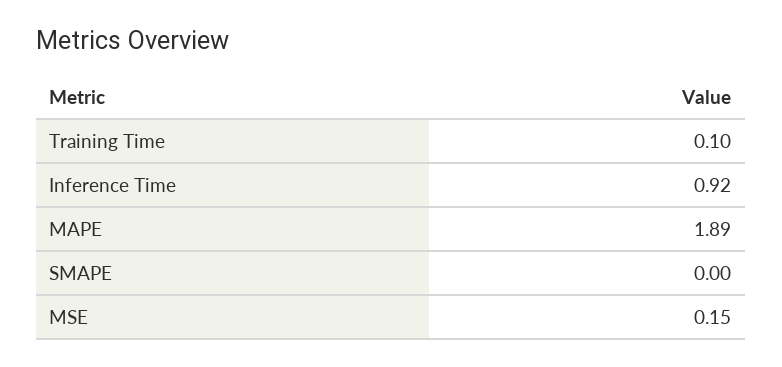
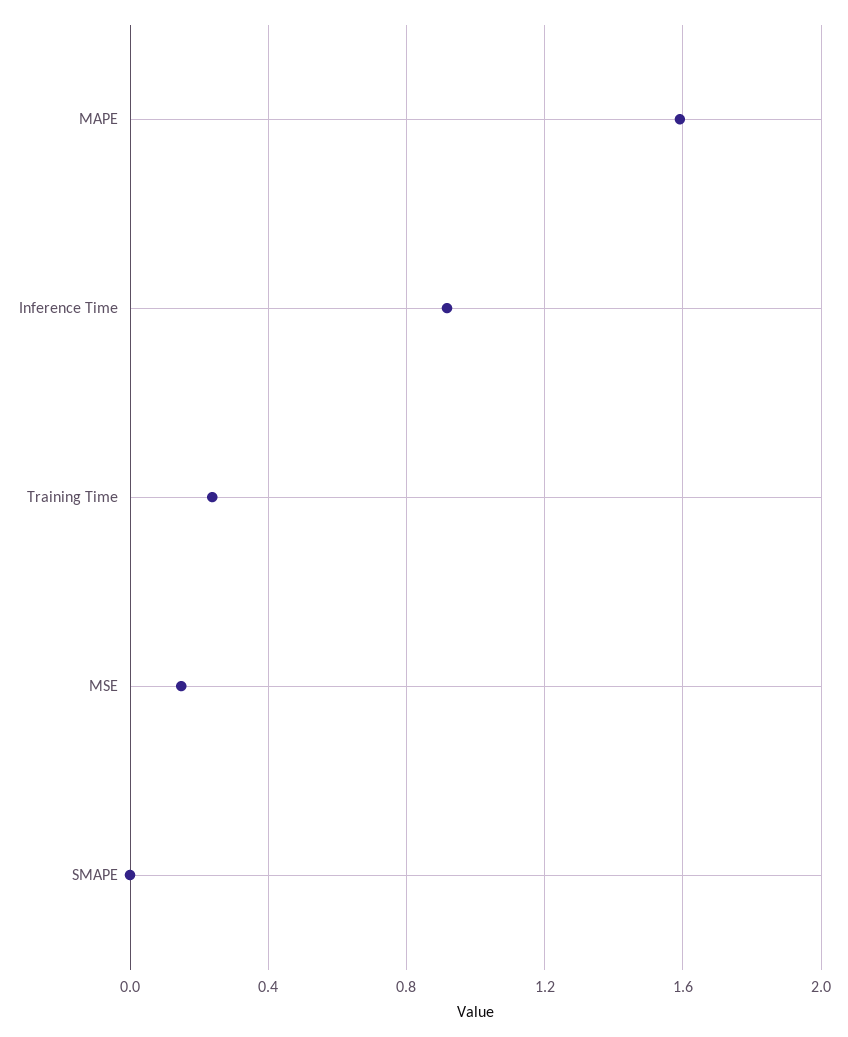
Training Time: 0.1 -> 0.25
MAPE: 1.89 -> 1.6

